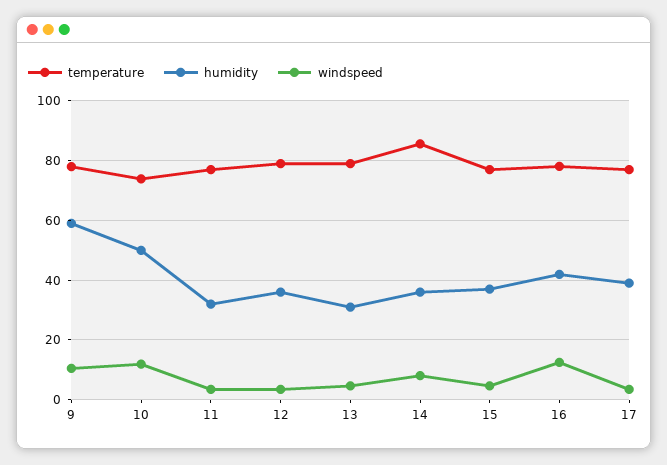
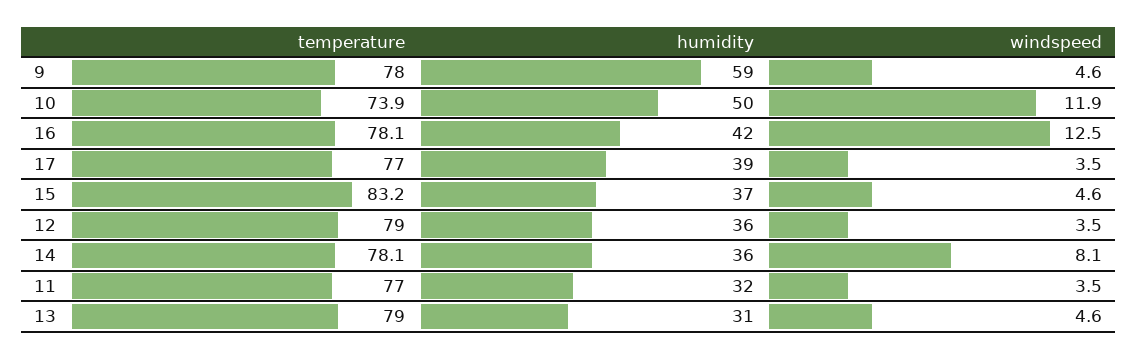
windspeed, 9: 10 -> 4.6
temperature, 14: 85 -> 78.1
temperature, 15: 77.5 -> 83.2

